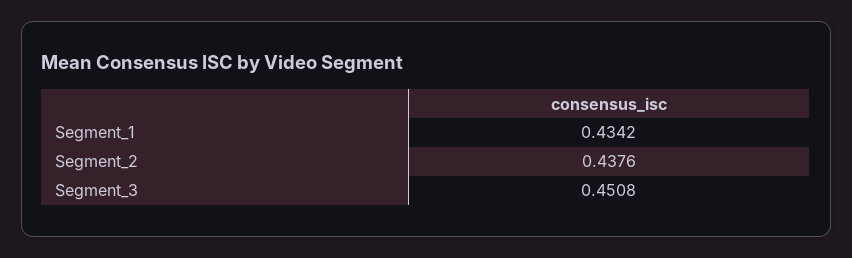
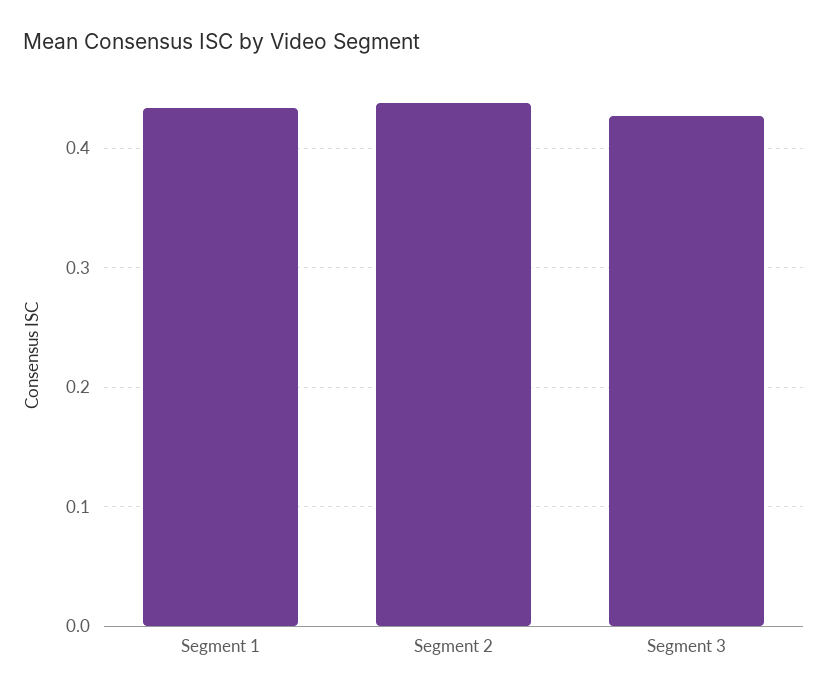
Segment_3: 0.4508 -> 0.43

